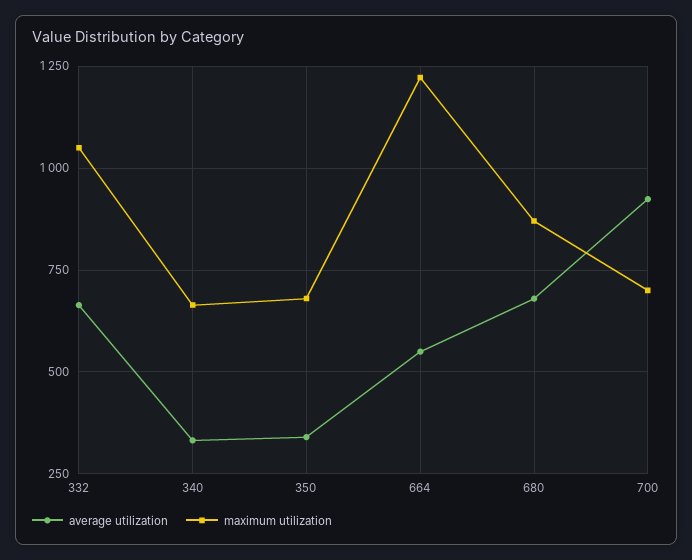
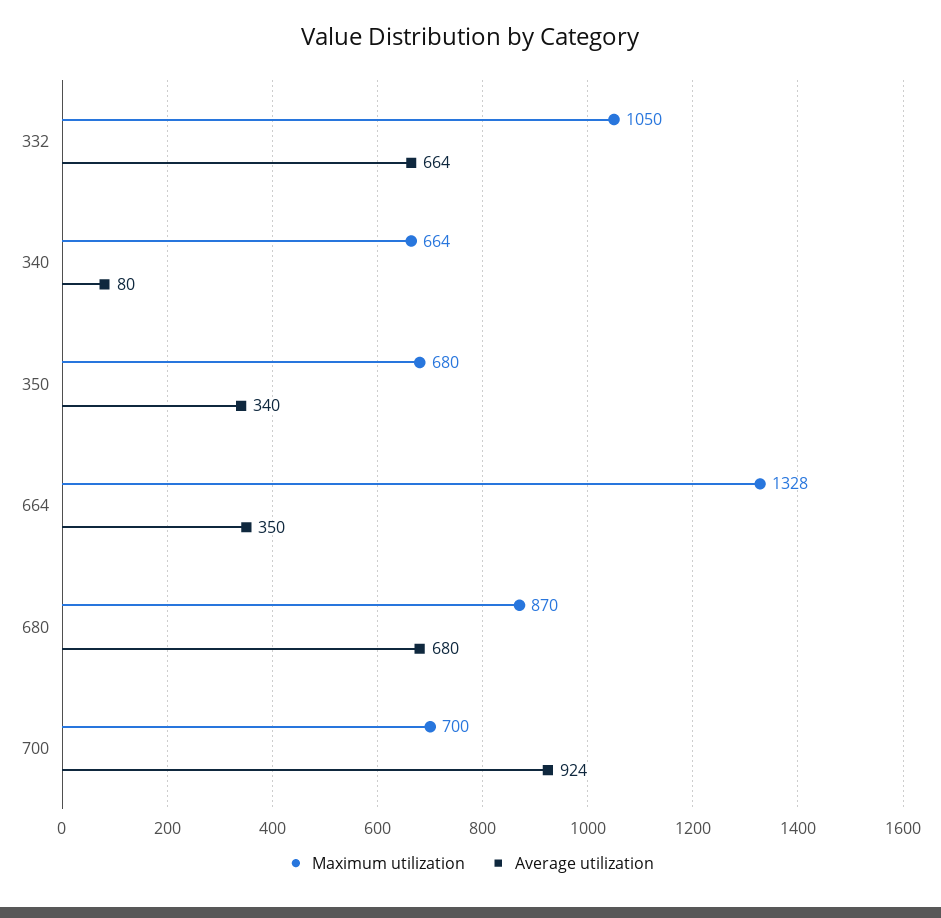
average utilization, 340: 325 -> 80
average utilization, 664: 550 -> 350
maximum utilization, 664: 1225 -> 1328

